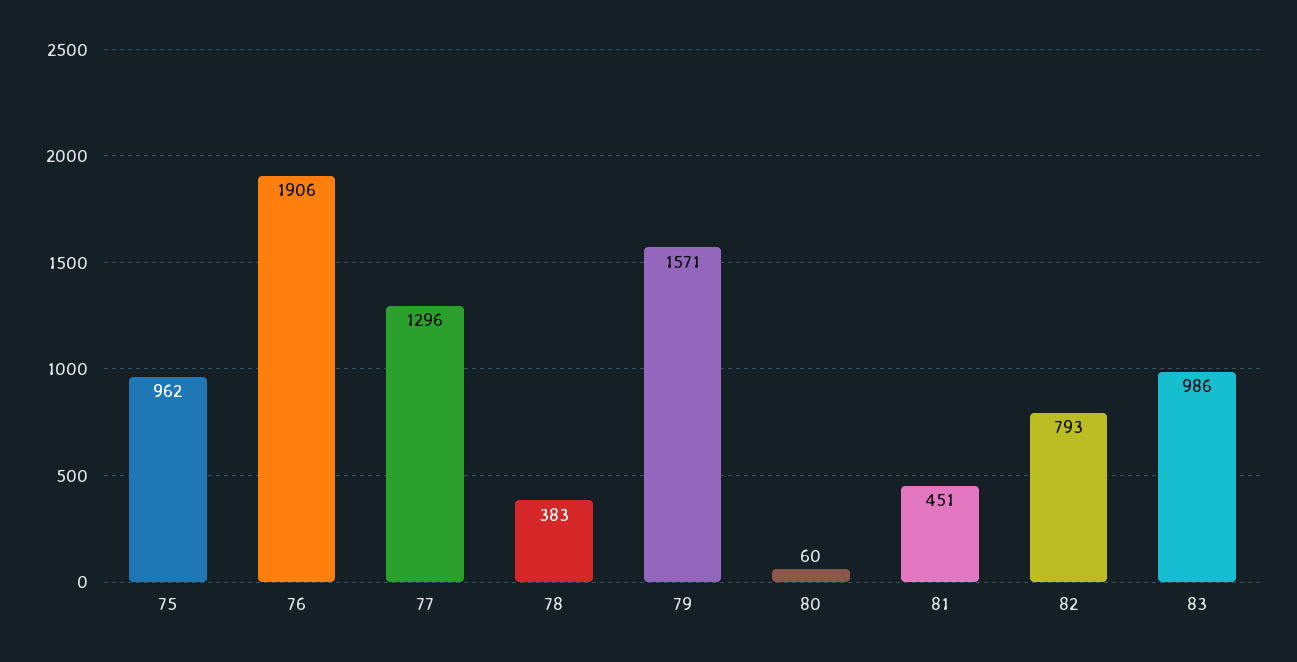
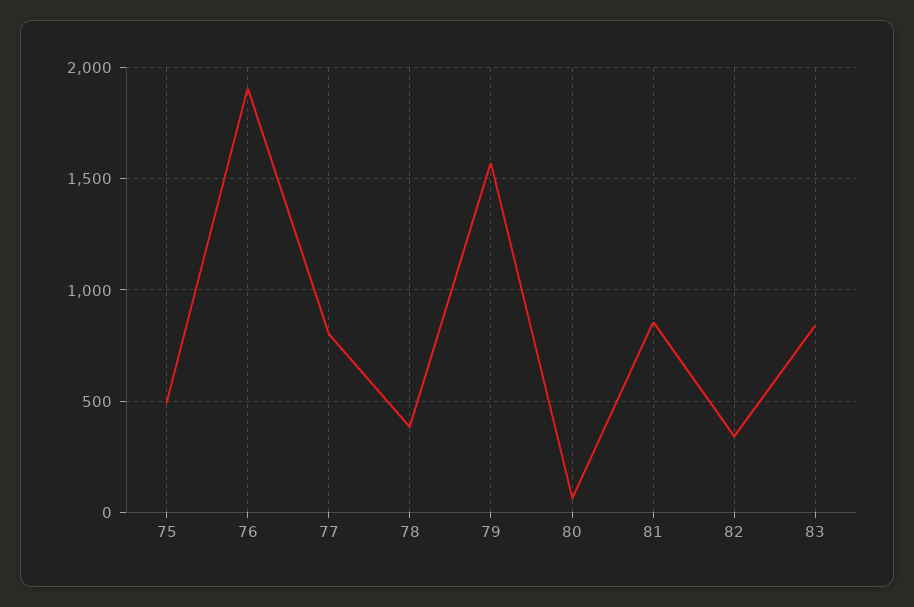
75: 962 -> 500
77: 1296 -> 800
81: 451 -> 850
82: 793 -> 350
83: 986 -> 850

